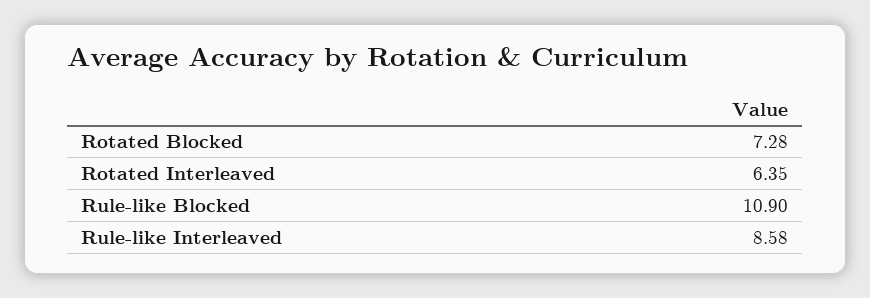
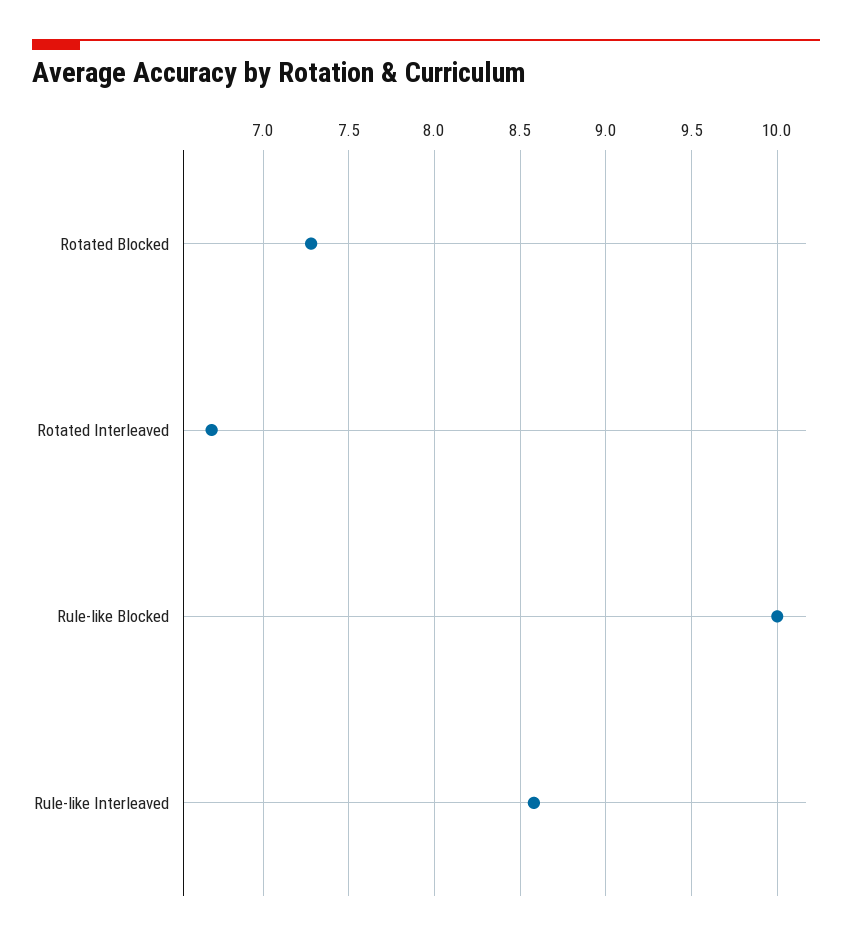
Rotated Interleaved: 6.35 -> 6.7
Rule-like Blocked: 10.9 -> 10

